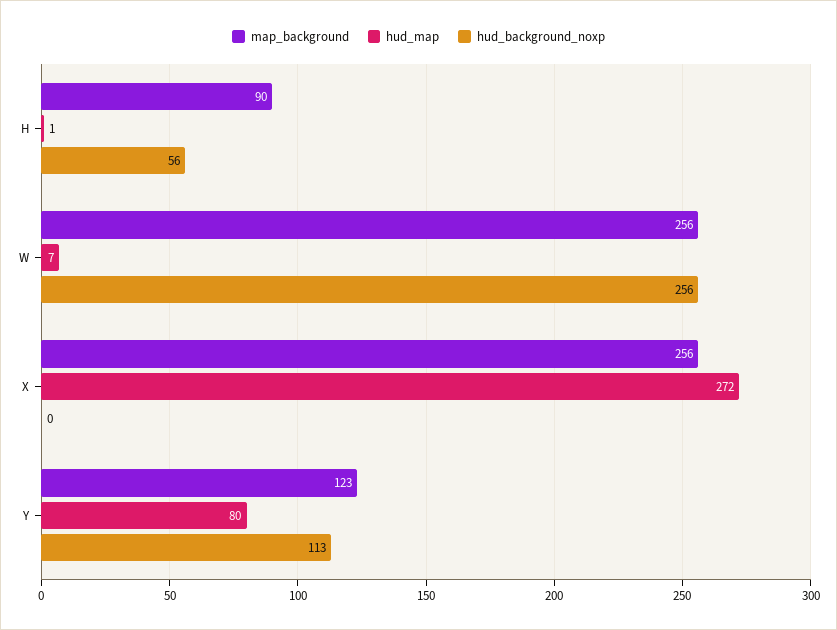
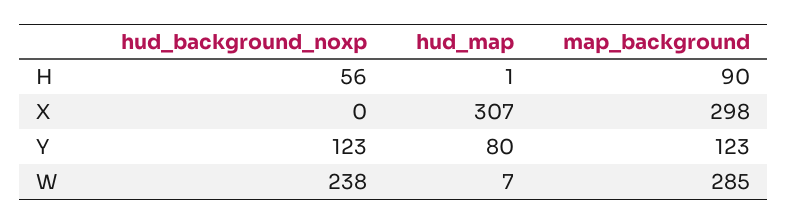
map_background, W: 256 -> 285
hud_background_noxp, W: 256 -> 238
map_background, X: 256 -> 298
hud_map, X: 272 -> 307
hud_background_noxp, Y: 113 -> 123

